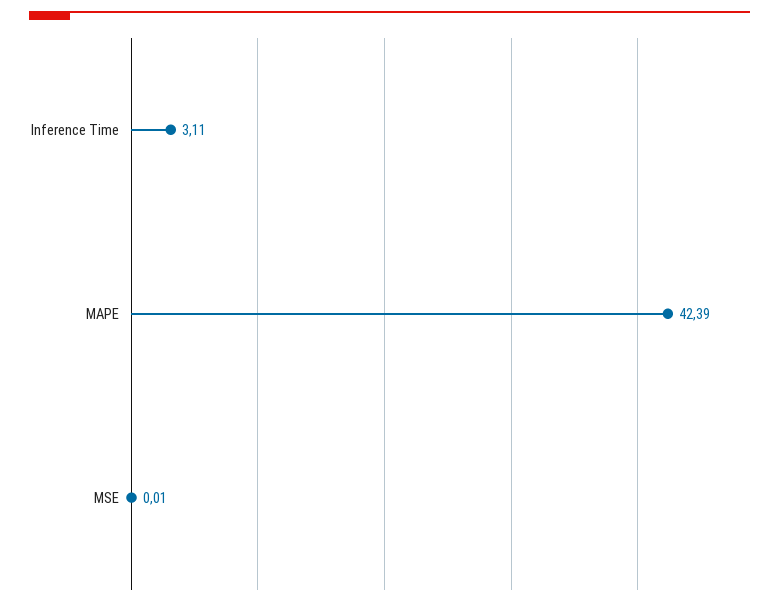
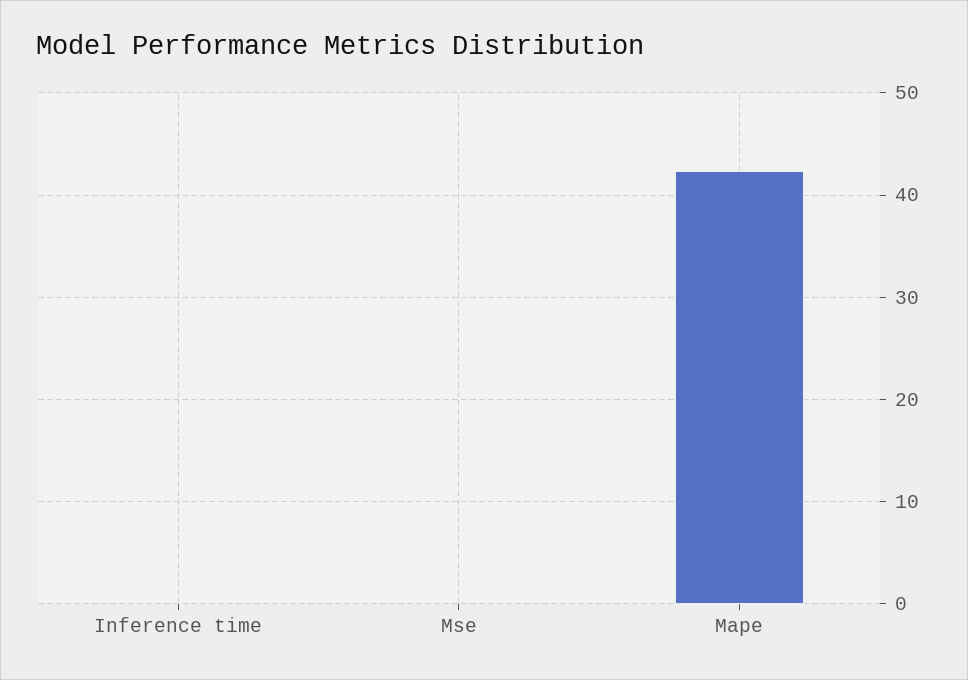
Inference Time: 3.11 -> 0

